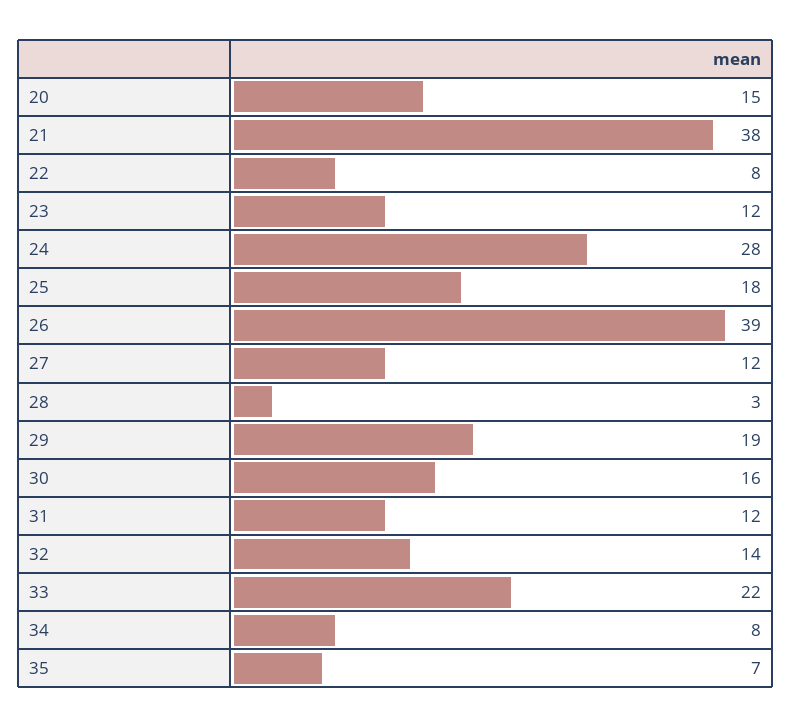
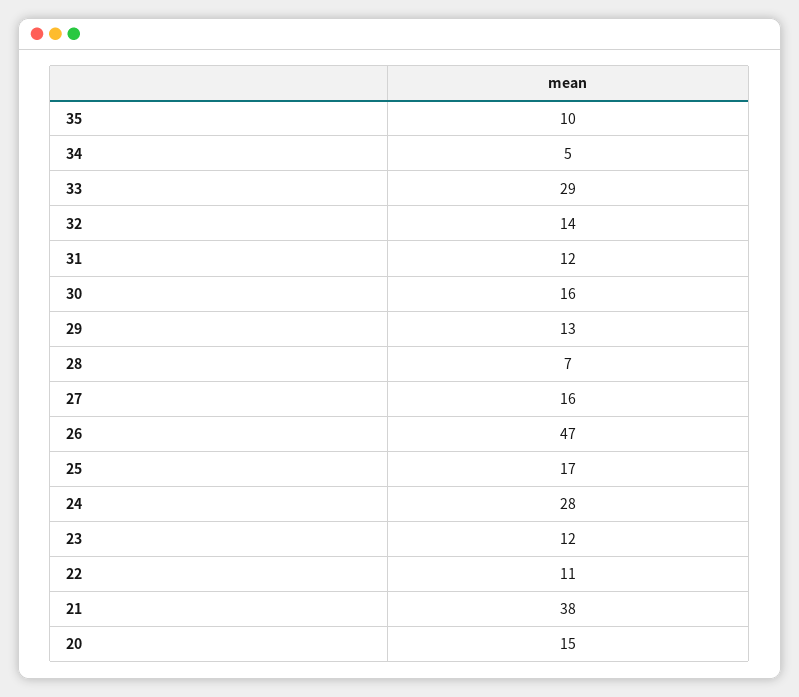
22: 8 -> 11
25: 18 -> 17
26: 39 -> 47
27: 12 -> 16
28: 3 -> 7
29: 19 -> 13
33: 22 -> 29
34: 8 -> 5
35: 7 -> 10

